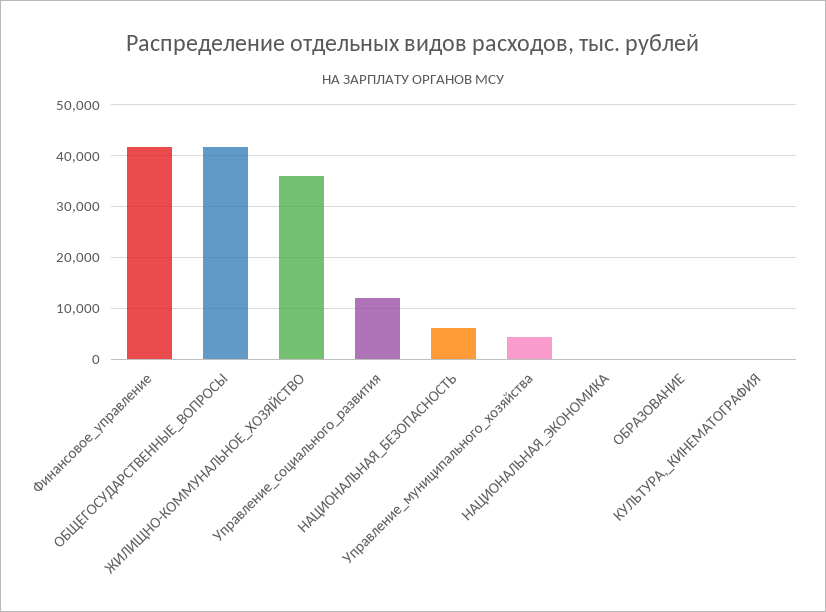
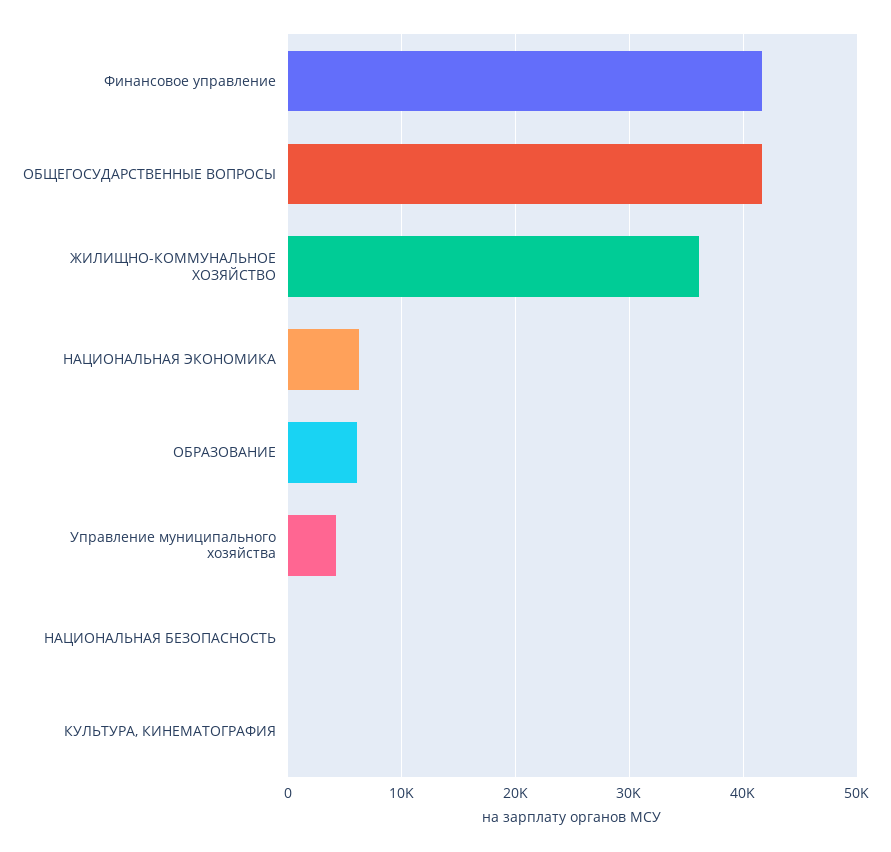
Управление_социального_развития: 12000 -> none
НАЦИОНАЛЬНАЯ_БЕЗОПАСНОСТЬ: 6000 -> 0
НАЦИОНАЛЬНАЯ_ЭКОНОМИКА: 0 -> 6000
ОБРАЗОВАНИЕ: 0 -> 6000

